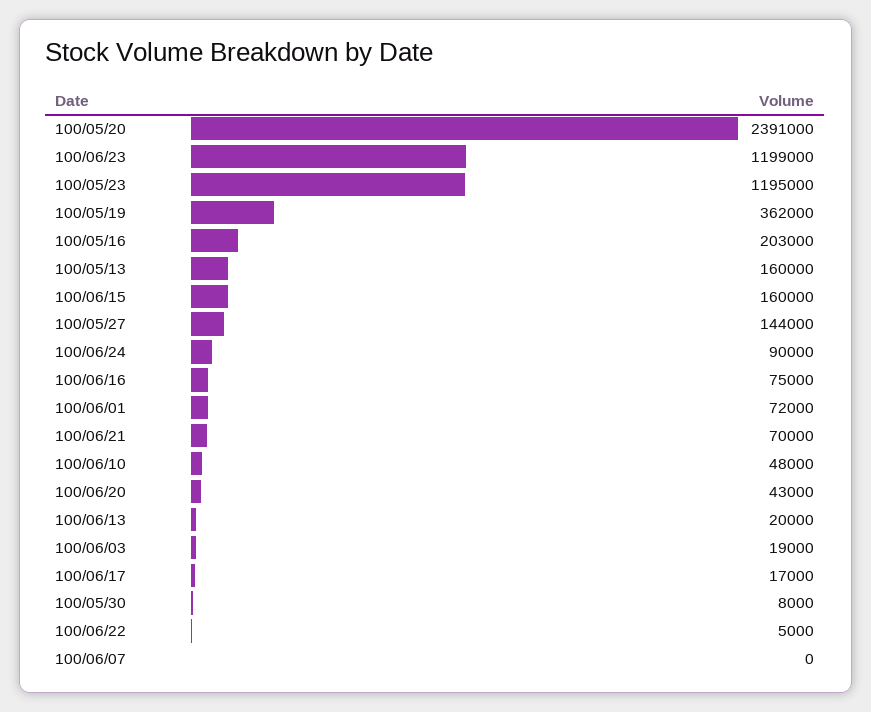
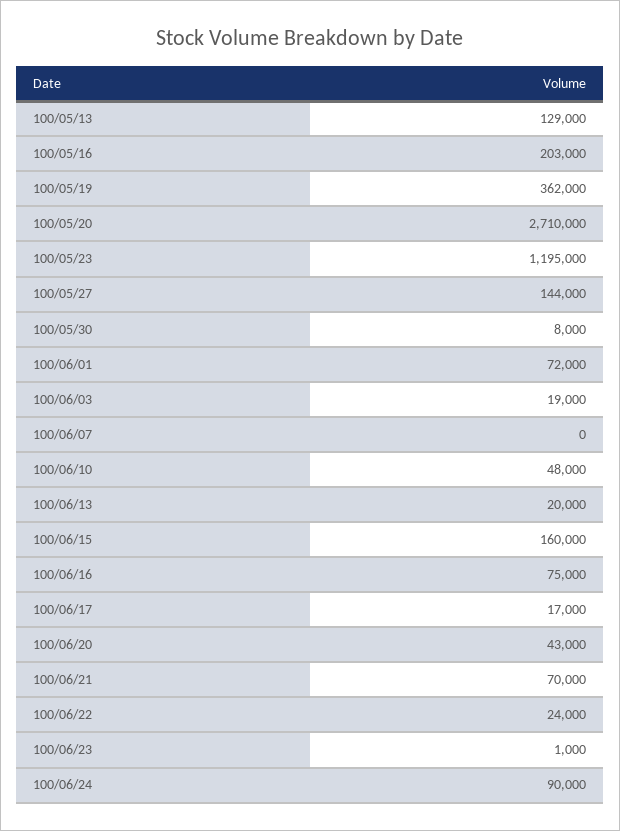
100/05/20: 2391000 -> 2710000
100/06/23: 1199000 -> 1000
100/05/13: 160000 -> 129000
100/06/22: 5000 -> 24000

